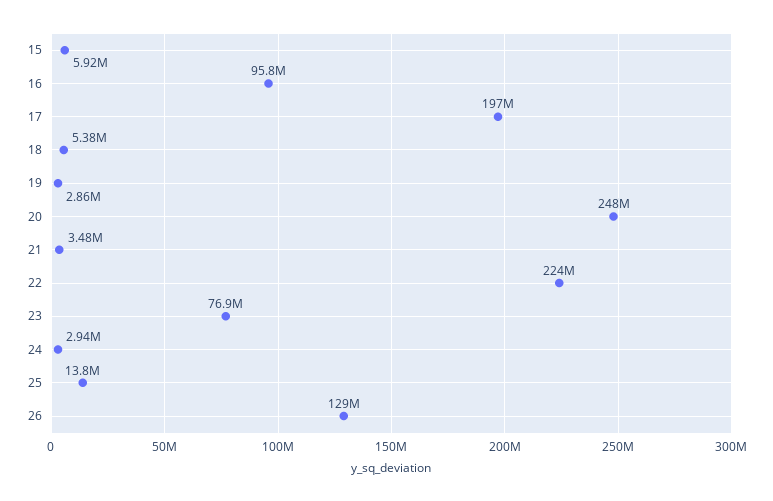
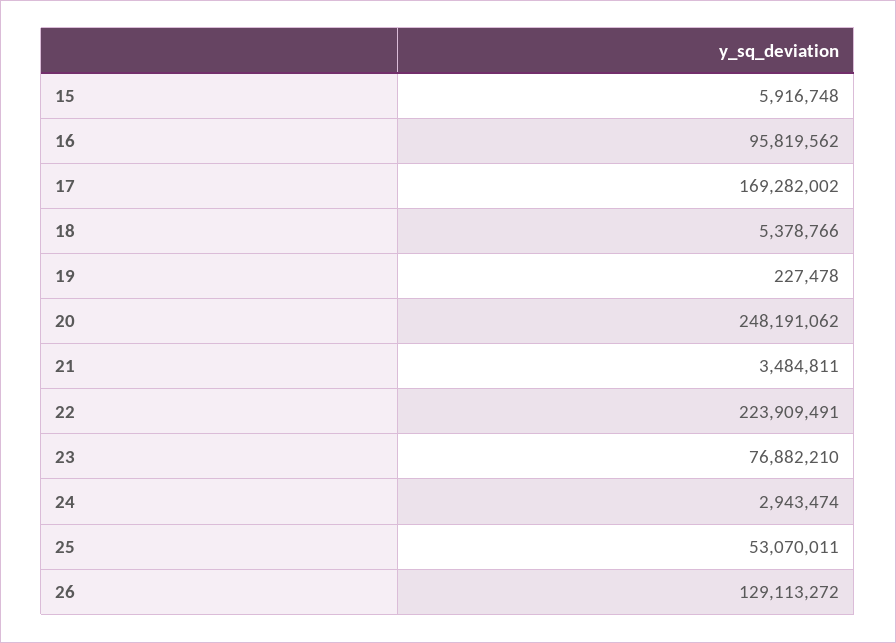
17: 197000000 -> 169282002
19: 2860000 -> 227478
25: 13800000 -> 53070011

